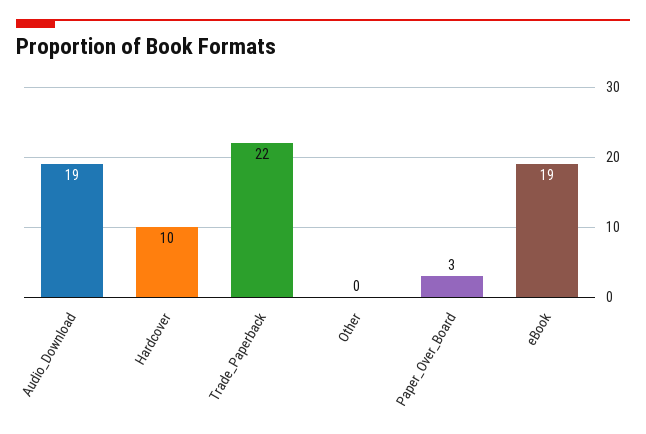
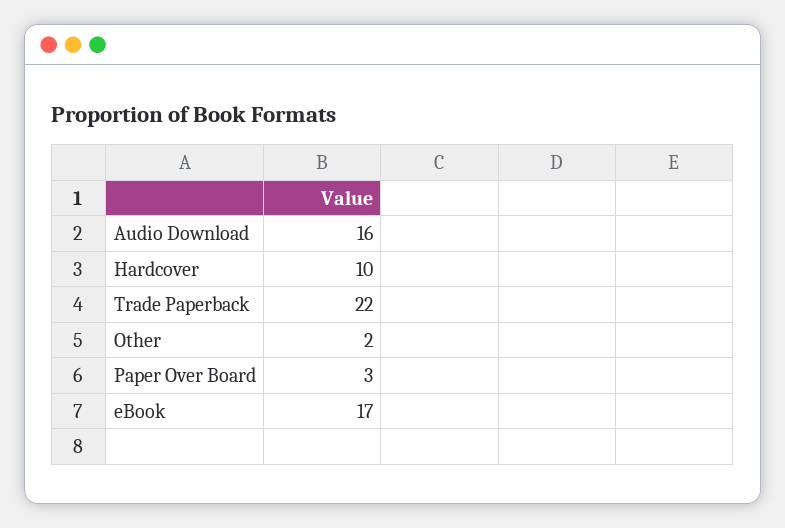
Audio_Download: 19 -> 16
Other: 0 -> 2
eBook: 19 -> 17

